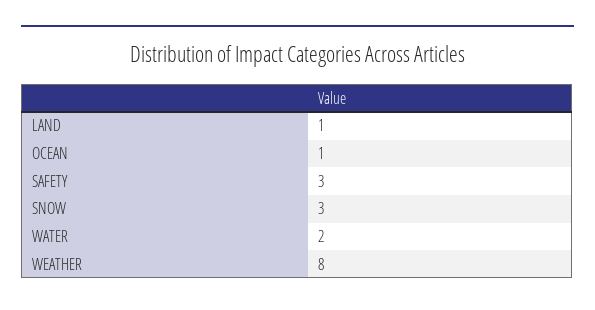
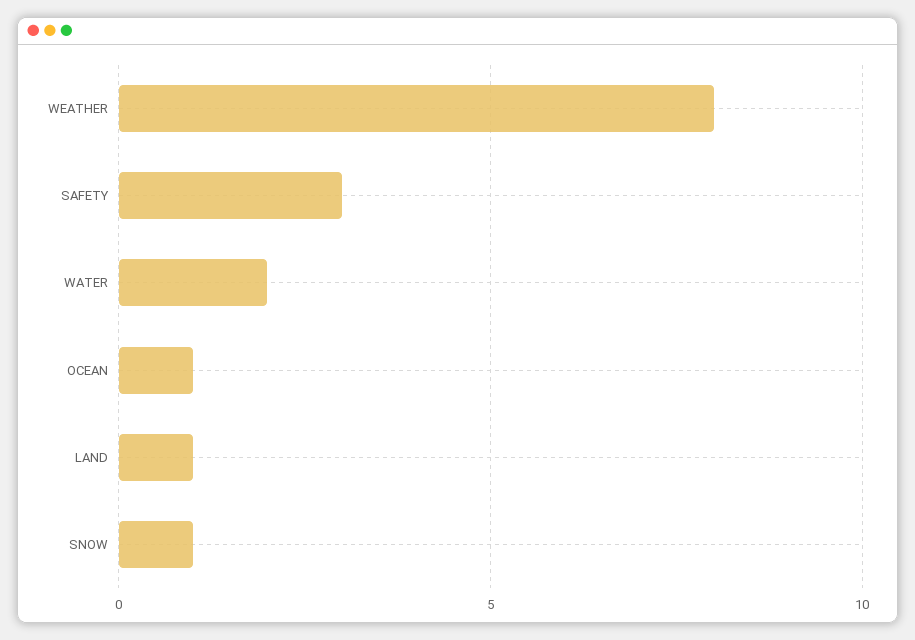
SNOW: 3 -> 1

